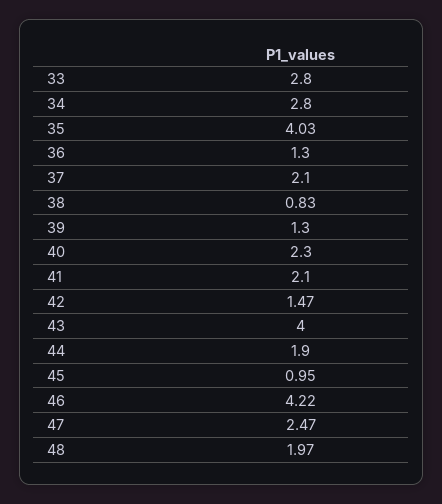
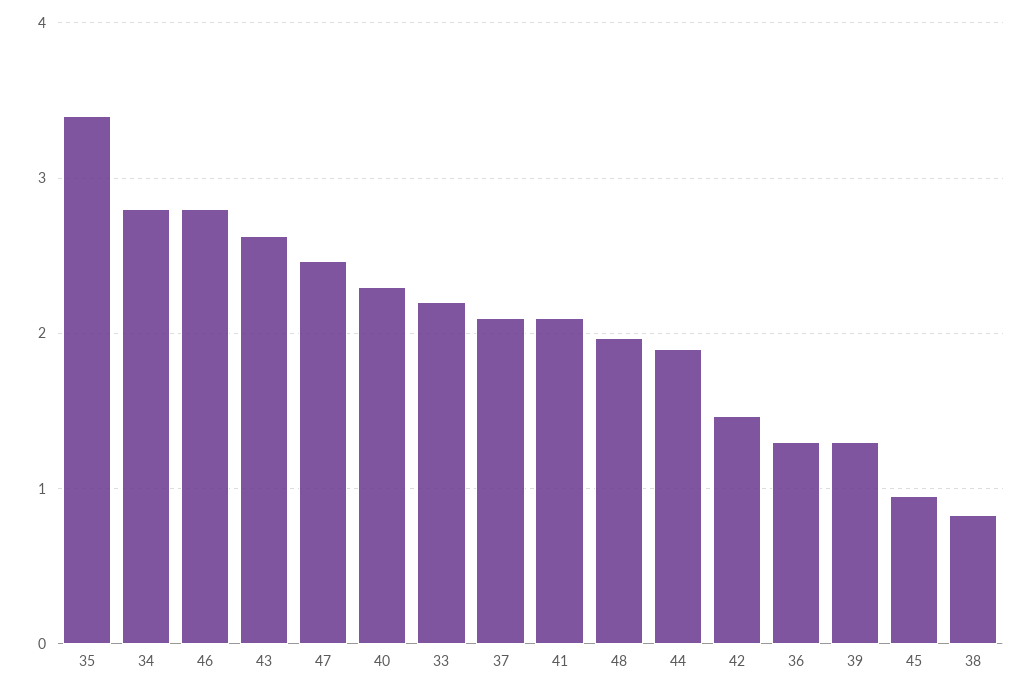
33: 2.8 -> 2.2
35: 4.03 -> 3.4
43: 4 -> 2.6
46: 4.22 -> 2.8

